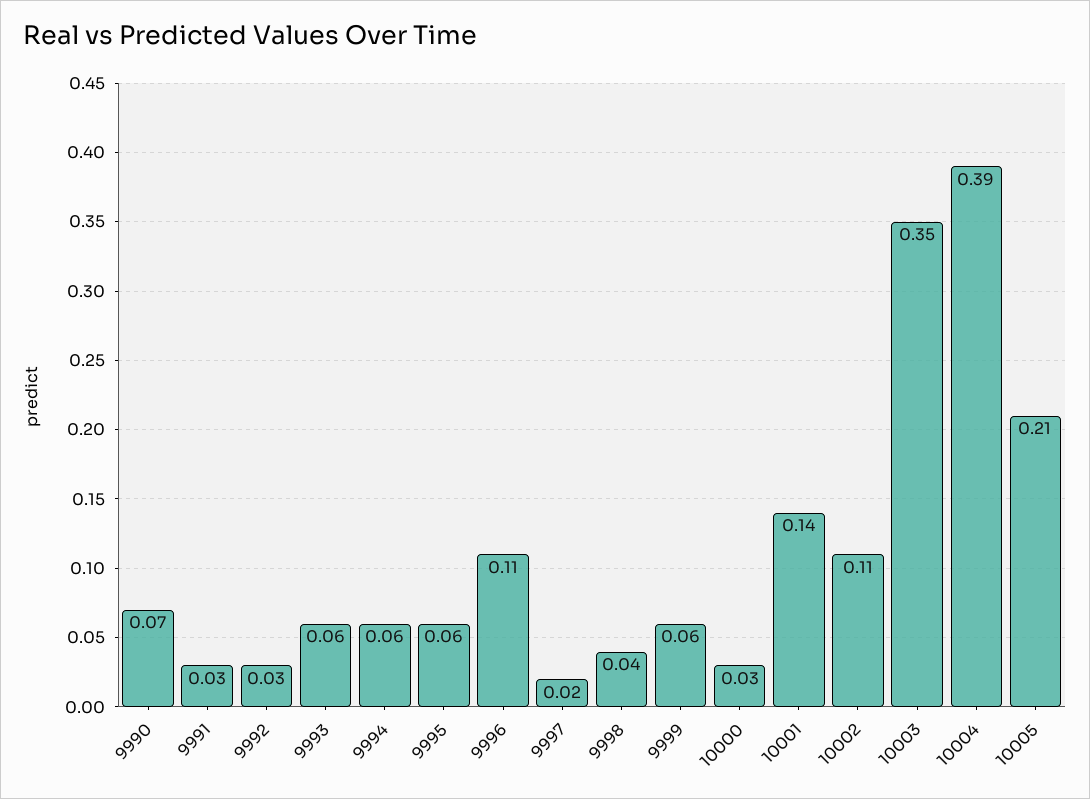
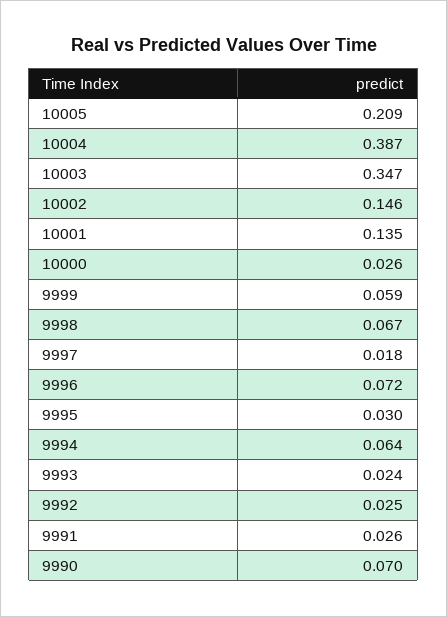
9993: 0.06 -> 0.024
9995: 0.06 -> 0.03
9996: 0.11 -> 0.072
9998: 0.04 -> 0.067
10002: 0.11 -> 0.146

